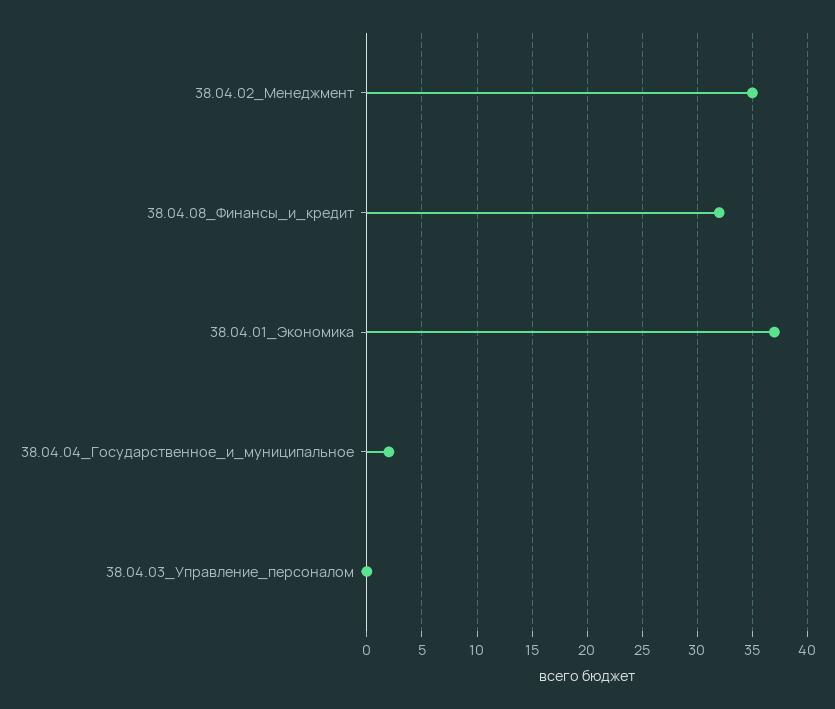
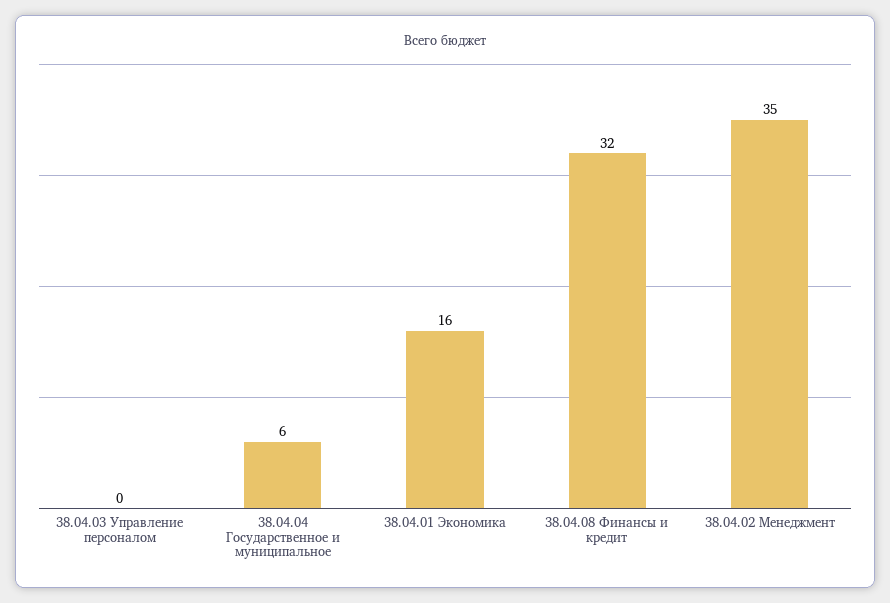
38.04.01_Экономика: 37 -> 16
38.04.04_Государственное_и_муниципальное: 2 -> 6

